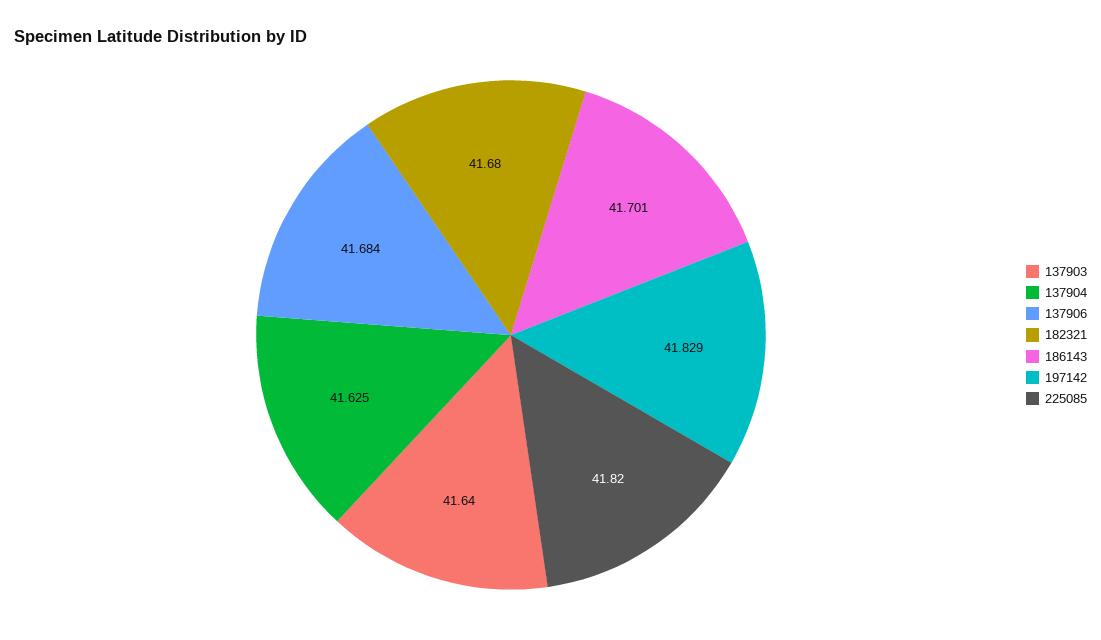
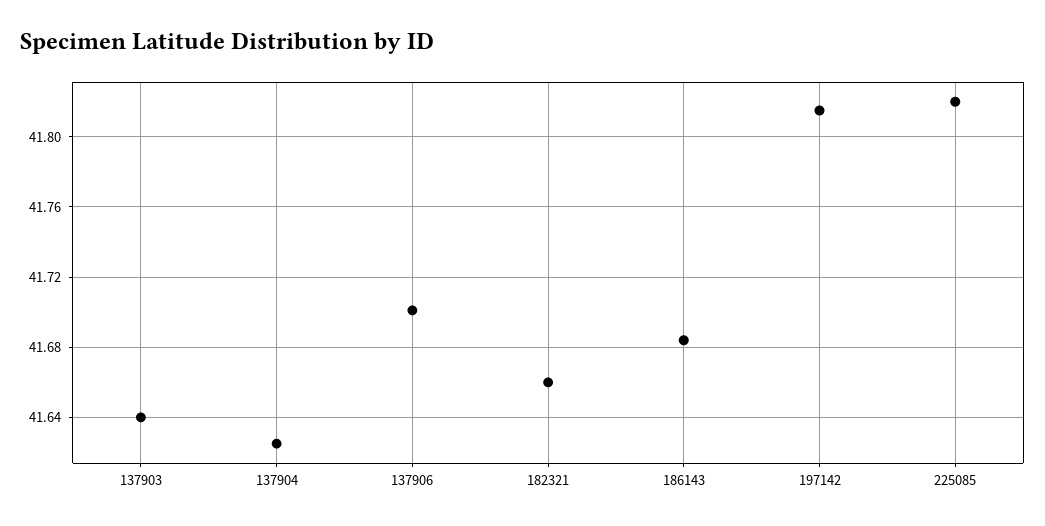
137906: 41.684 -> 41.7
182321: 41.68 -> 41.66
186143: 41.701 -> 41.685
197142: 41.829 -> 41.815

